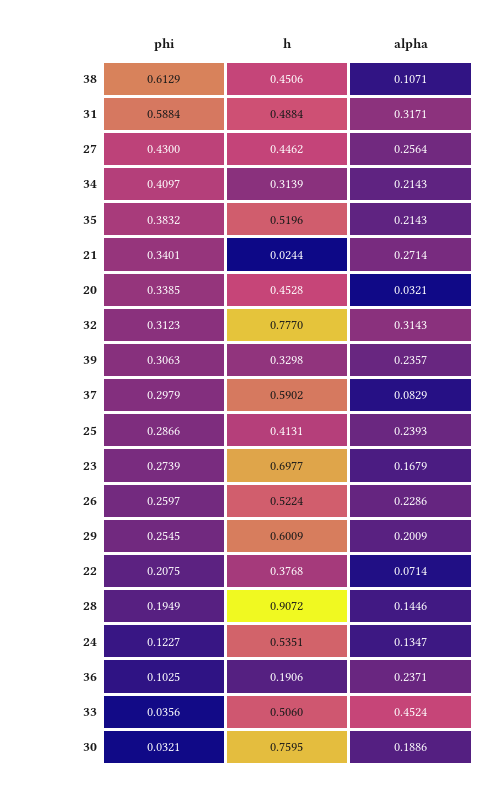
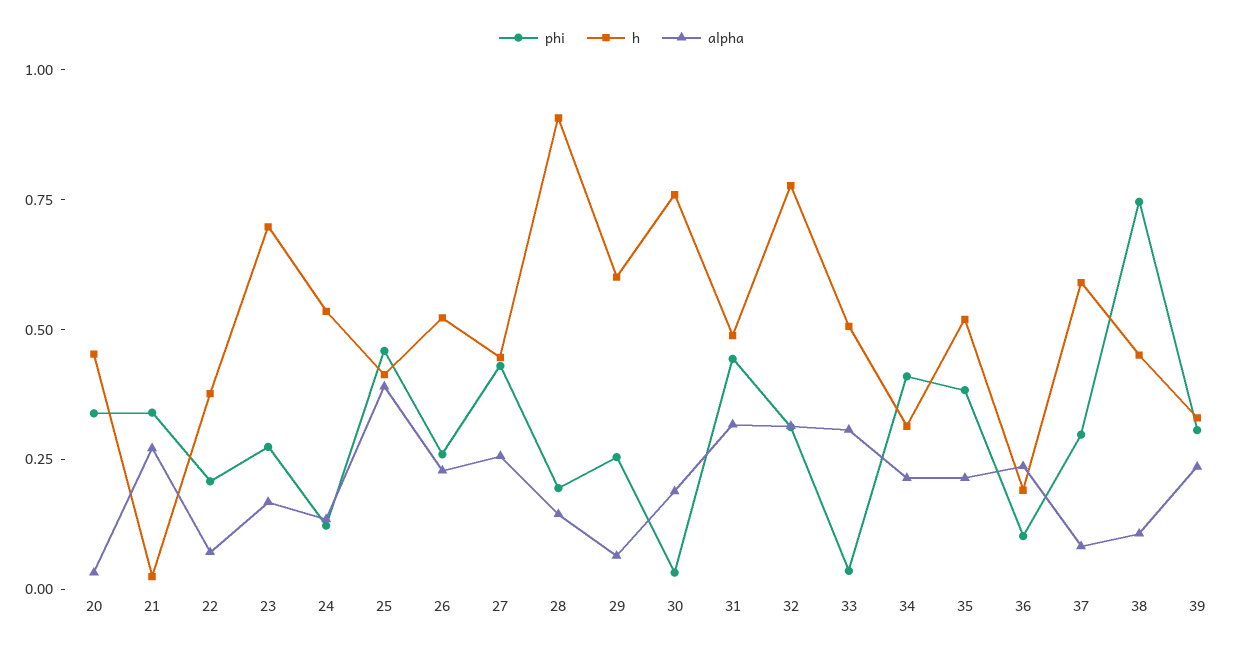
phi, 38: 0.6129 -> 0.75
phi, 31: 0.5884 -> 0.45
phi, 25: 0.2866 -> 0.45
alpha, 25: 0.2393 -> 0.4
alpha, 29: 0.2009 -> 0.05
alpha, 33: 0.4524 -> 0.3

